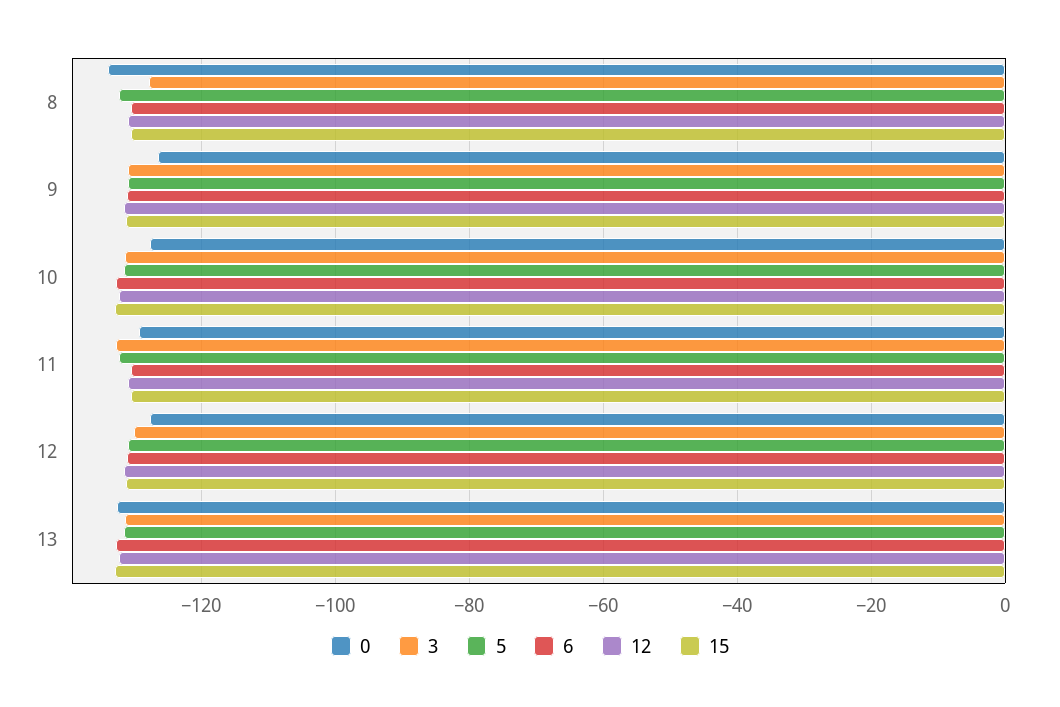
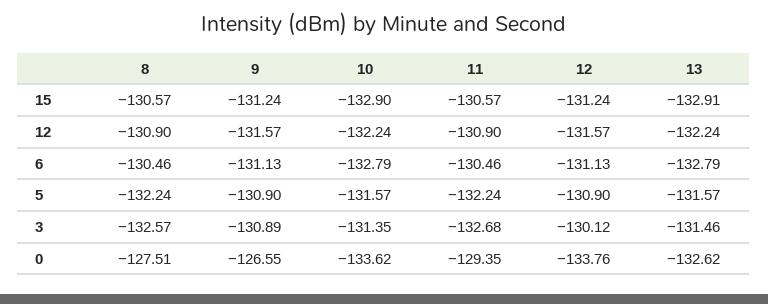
0, 8: -134 -> -127.51
3, 8: -128 -> -132.57
0, 10: -128 -> -133.62
0, 12: -128 -> -133.76

